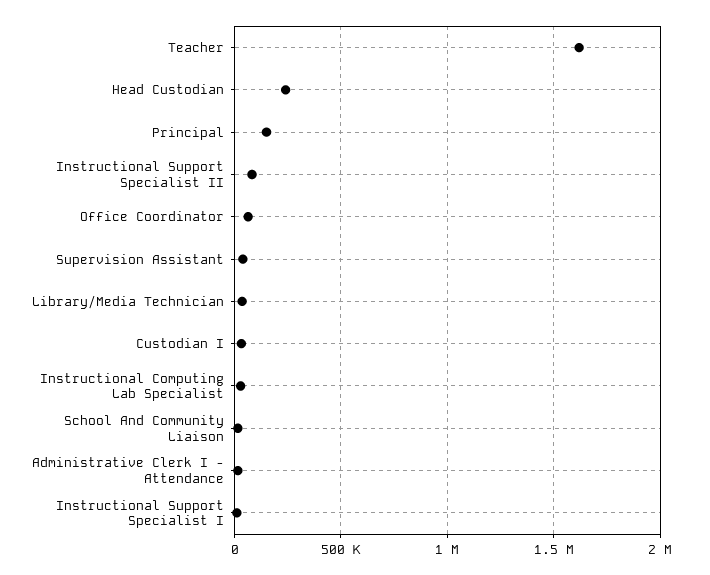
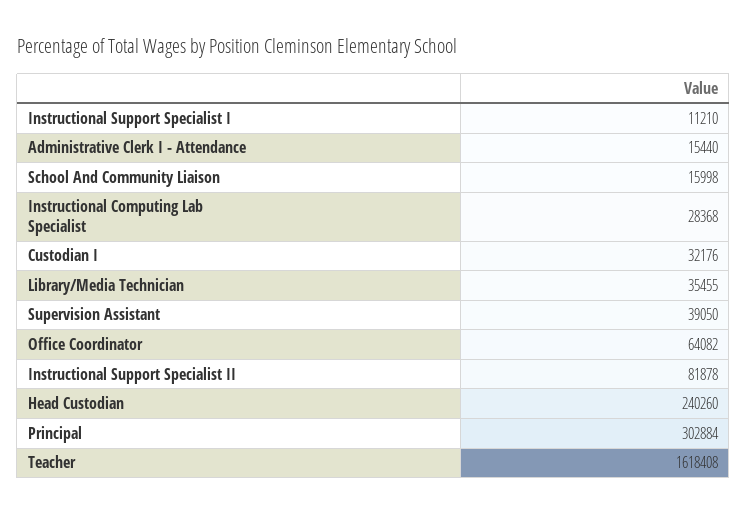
Principal: 150000 -> 302884

